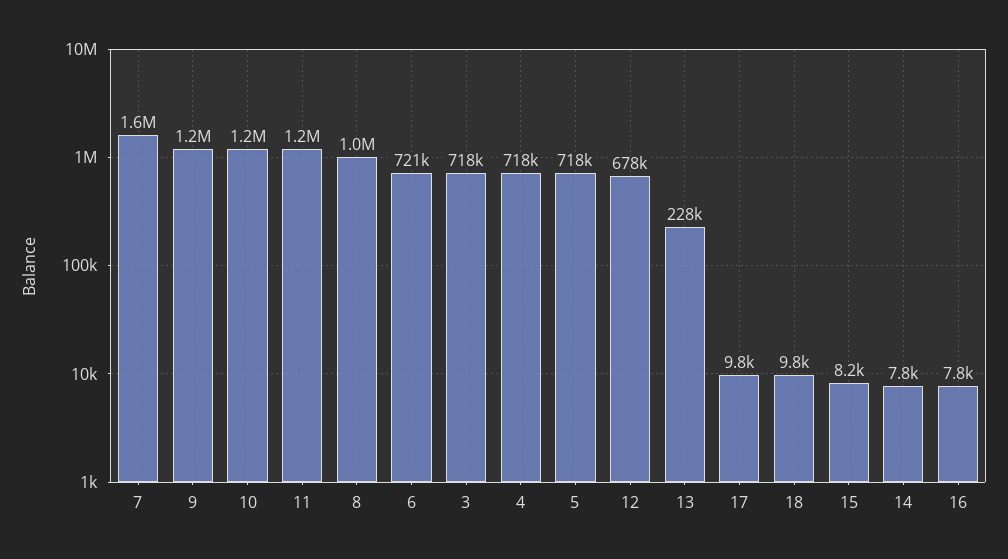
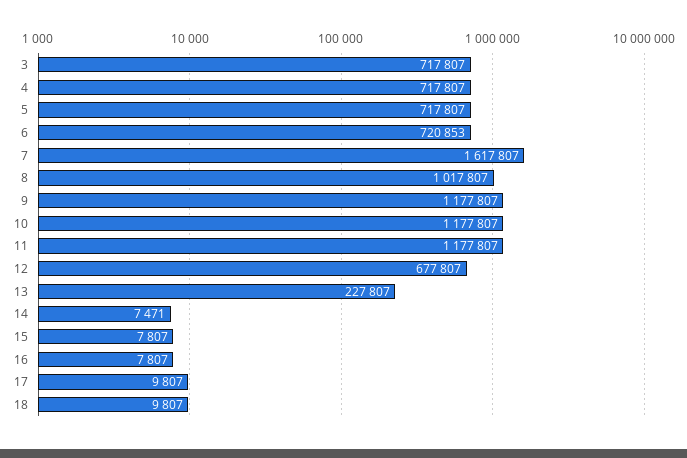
15: 8200 -> 7807
14: 7800 -> 7471

